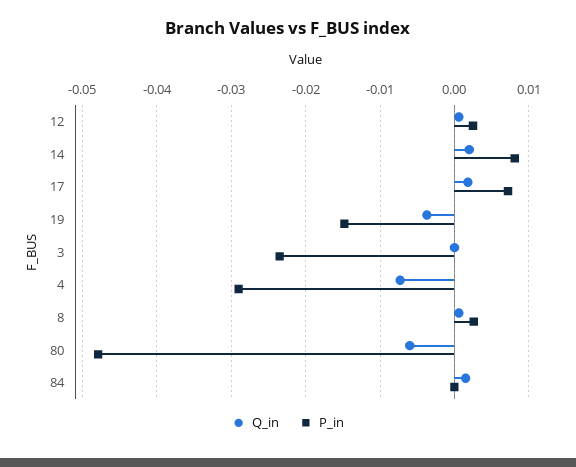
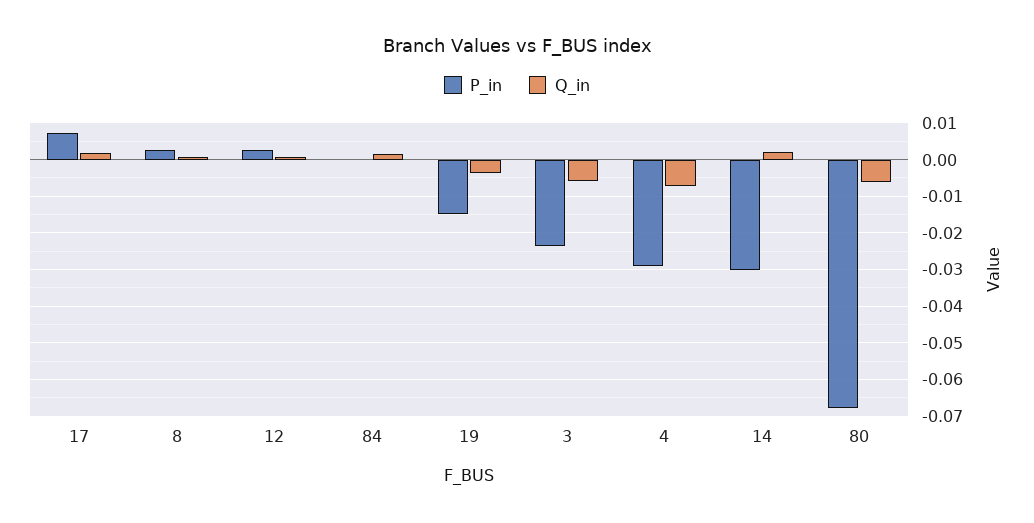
P_in, 14: 0.008 -> -0.03
Q_in, 3: 0 -> -0.006
P_in, 80: -0.048 -> -0.068

